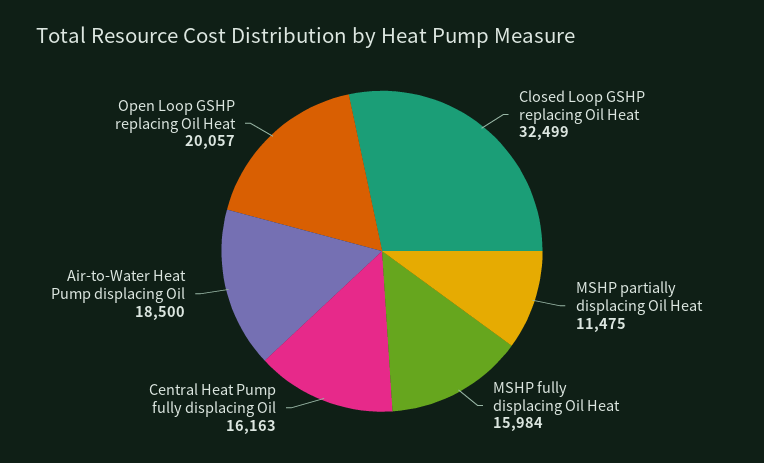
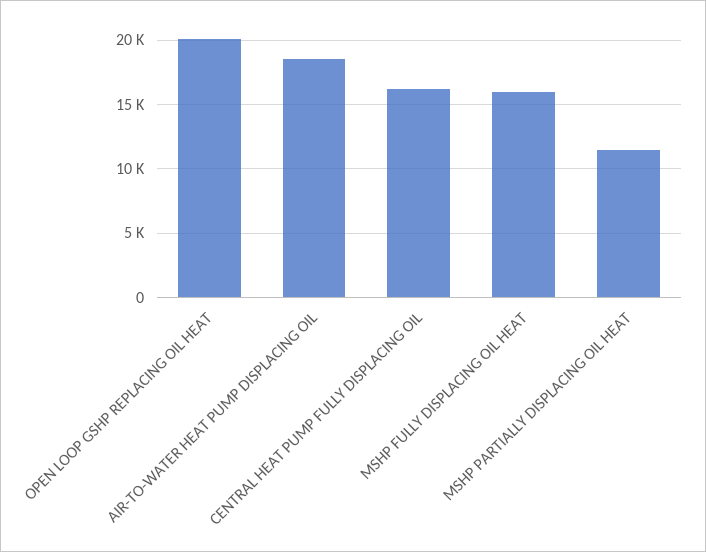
Closed Loop GSHP replacing Oil Heat: 32499 -> none

